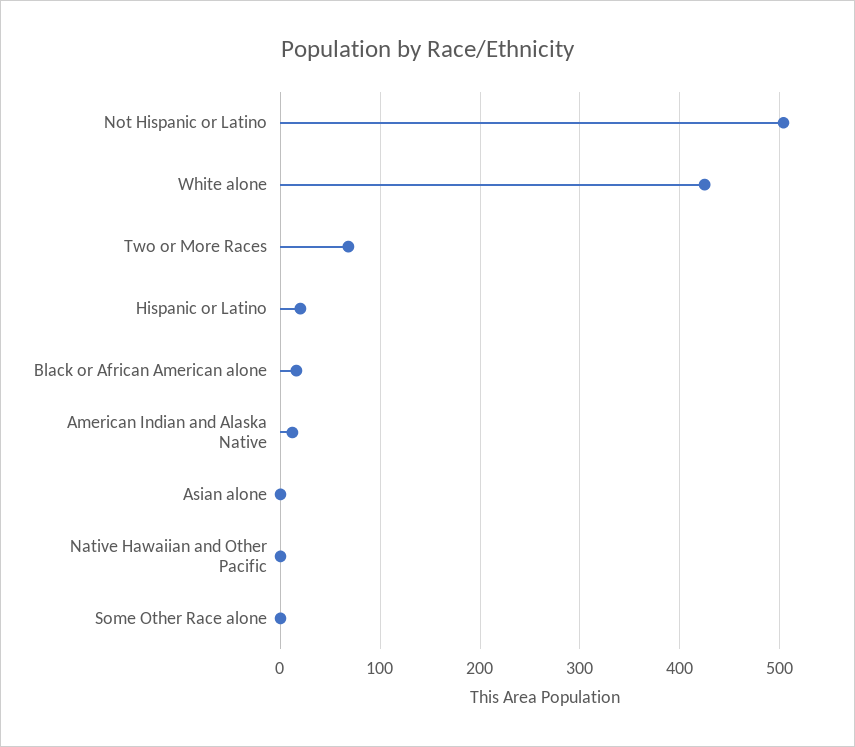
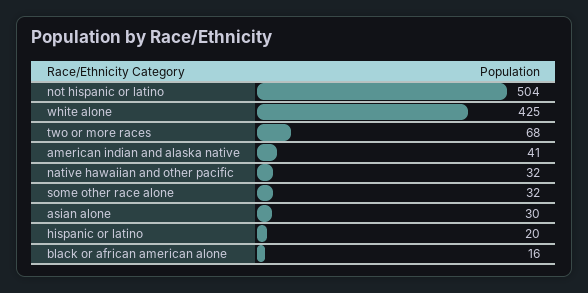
American Indian and Alaska Native: 10 -> 41
Asian alone: 0 -> 30
Native Hawaiian and Other Pacific: 0 -> 32
Some Other Race alone: 0 -> 32

